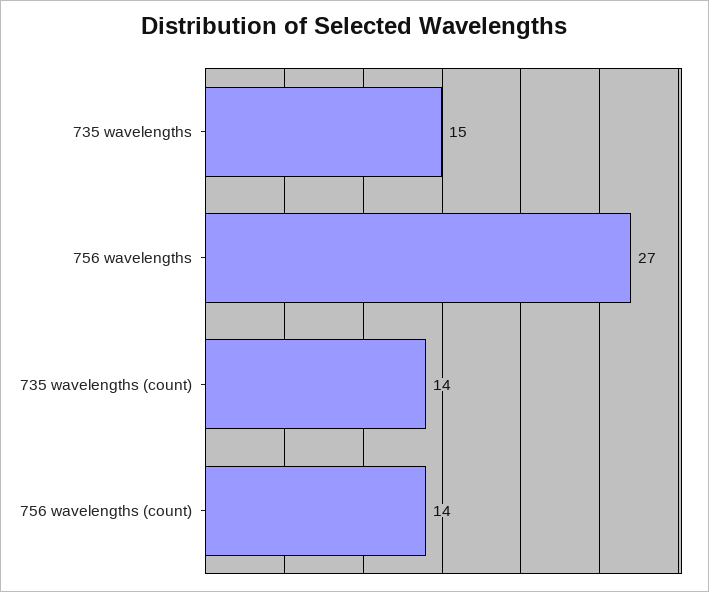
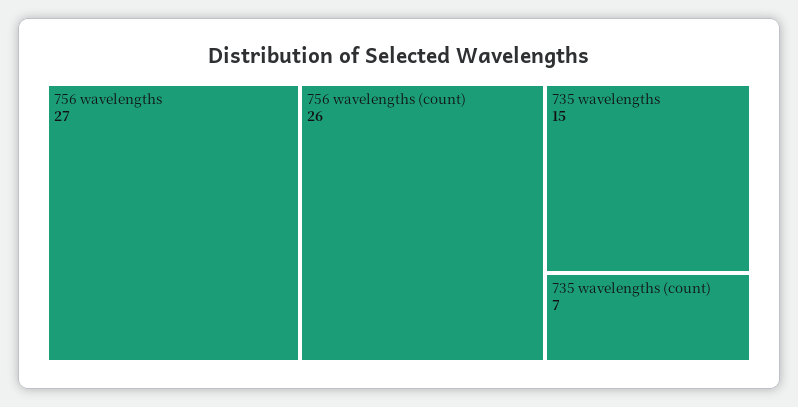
735 wavelengths (count): 14 -> 7
756 wavelengths (count): 14 -> 26

